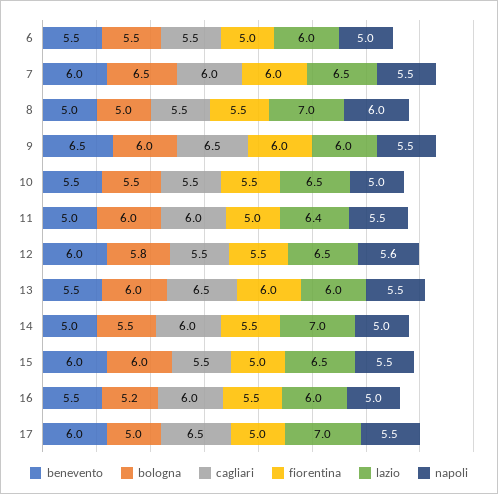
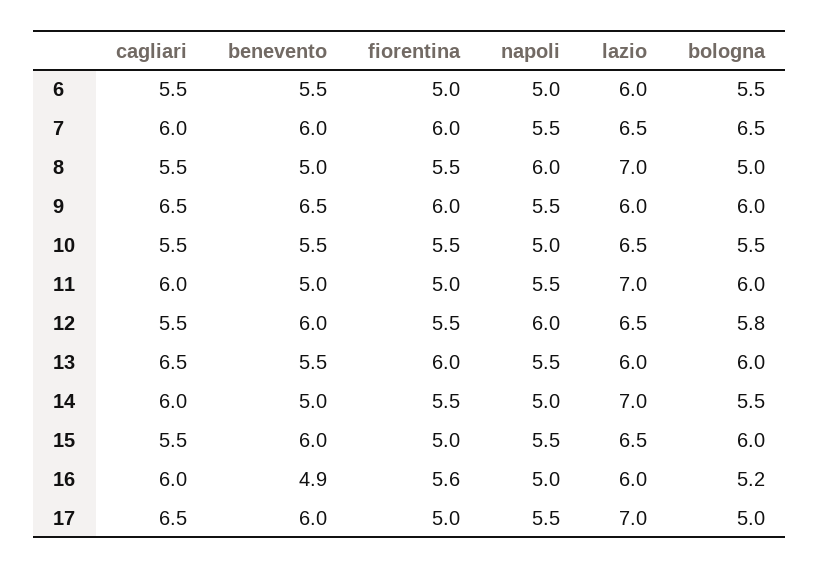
lazio, 11: 6.4 -> 7
napoli, 12: 5.6 -> 6
benevento, 16: 5.5 -> 4.9
fiorentina, 16: 5.5 -> 5.6

